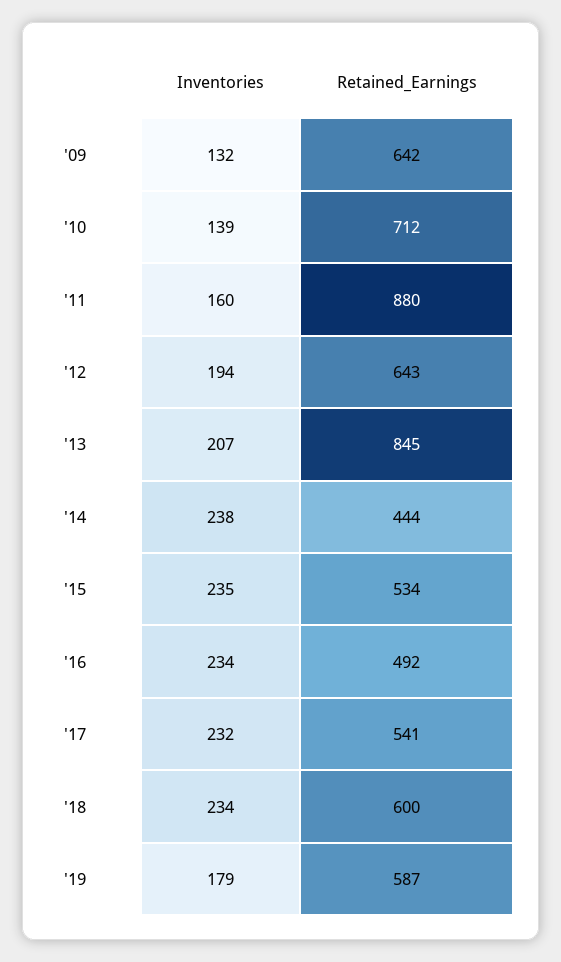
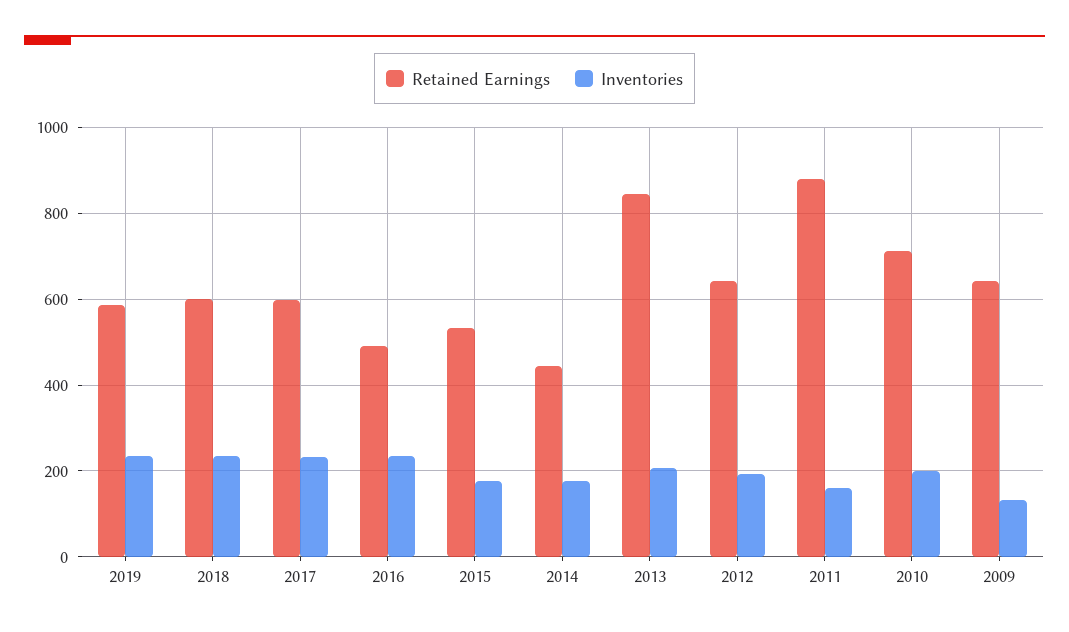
Inventories, '10: 139 -> 200
Inventories, '14: 238 -> 180
Inventories, '15: 235 -> 180
Retained_Earnings, '17: 541 -> 600
Inventories, '19: 179 -> 240

